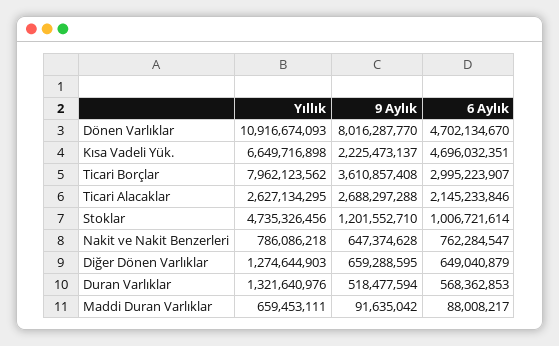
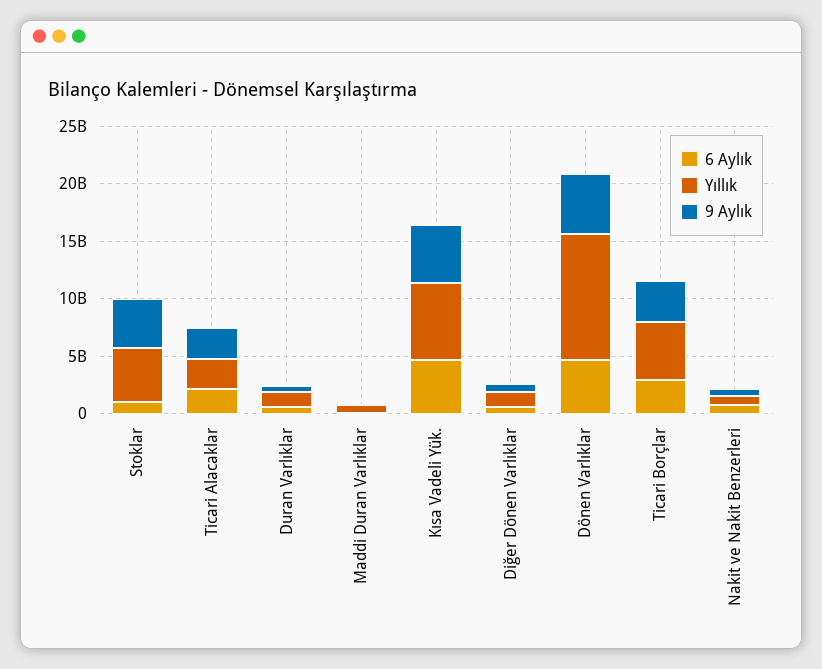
9 Aylık, Dönen Varlıklar: 8016287770 -> 5000000000
9 Aylık, Kısa Vadeli Yük.: 2225473137 -> 5000000000
Yıllık, Ticari Borçlar: 7962123562 -> 5000000000
9 Aylık, Stoklar: 1201552710 -> 4000000000

